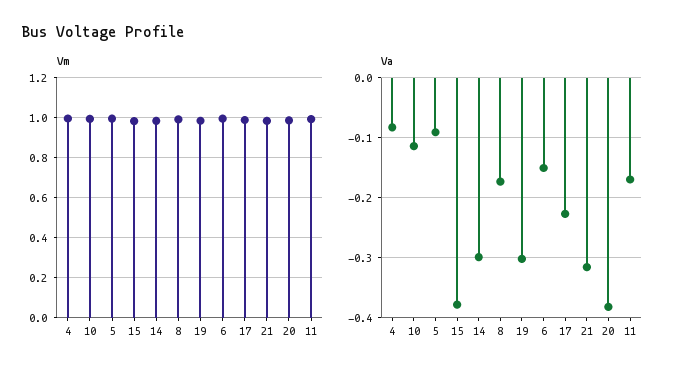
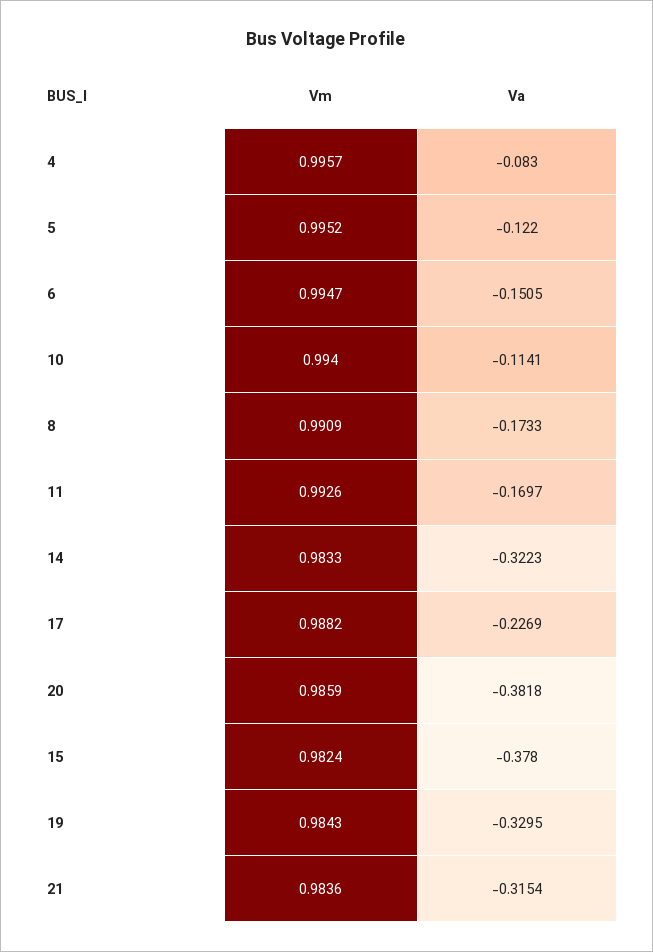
Va, 5: -0.09 -> -0.122
Va, 14: -0.3 -> -0.3223
Va, 19: -0.3 -> -0.3295

